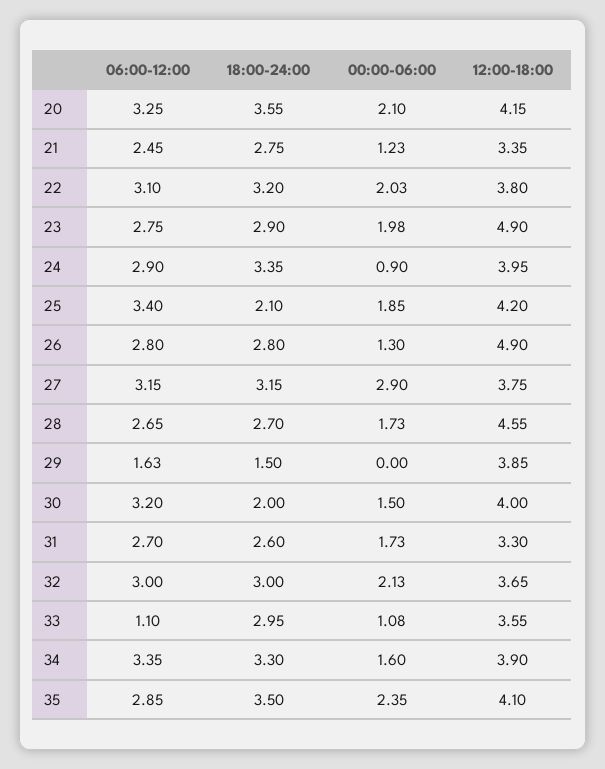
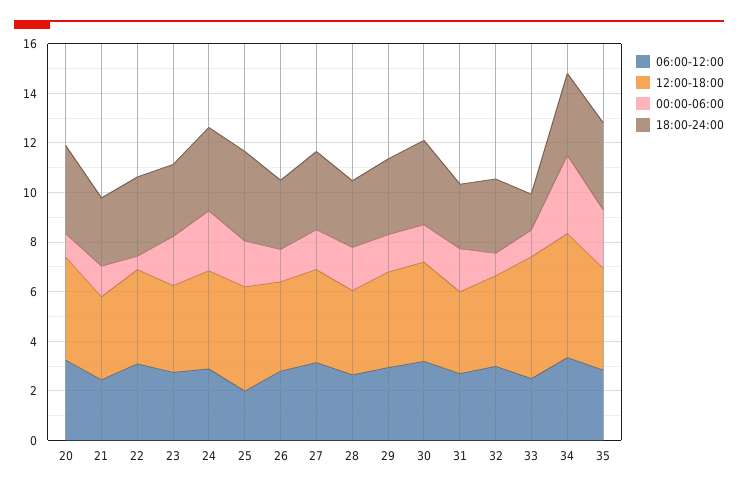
00:00-06:00, 20: 2.1 -> 1
00:00-06:00, 22: 2.03 -> 0.5
12:00-18:00, 23: 4.9 -> 3.5
00:00-06:00, 24: 0.9 -> 2.5
06:00-12:00, 25: 3.4 -> 2
18:00-24:00, 25: 2.1 -> 3.5
12:00-18:00, 26: 4.9 -> 3.5
00:00-06:00, 27: 2.9 -> 1.5
12:00-18:00, 28: 4.55 -> 3.5
06:00-12:00, 29: 1.63 -> 3
18:00-24:00, 29: 1.5 -> 3
00:00-06:00, 29: 0 -> 1.5
18:00-24:00, 30: 2 -> 3.5
00:00-06:00, 32: 2.13 -> 1
06:00-12:00, 33: 1.1 -> 2.5
18:00-24:00, 33: 2.95 -> 1.5
12:00-18:00, 33: 3.55 -> 5
00:00-06:00, 34: 1.6 -> 3
12:00-18:00, 34: 3.9 -> 5

